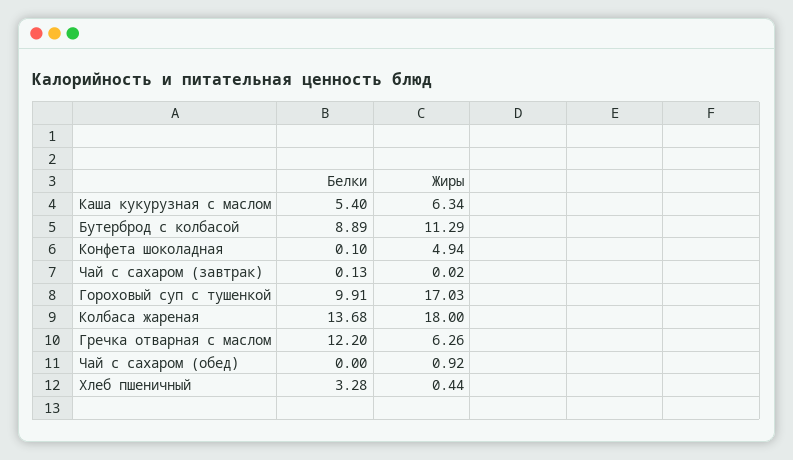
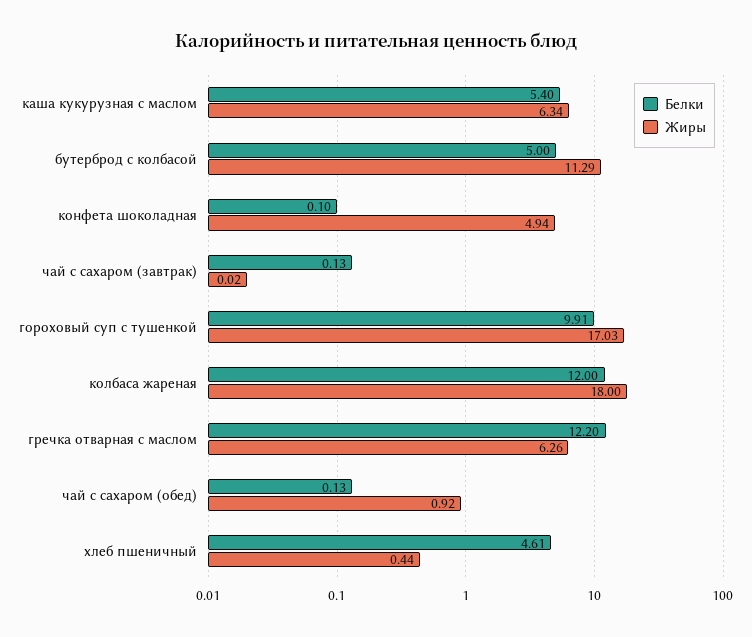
Белки, Бутерброд с колбасой: 8.89 -> 5
Белки, Колбаса жареная: 13.68 -> 12
Белки, Чай с сахаром (обед): 0 -> 0.13
Белки, Хлеб пшеничный: 3.28 -> 4.61

